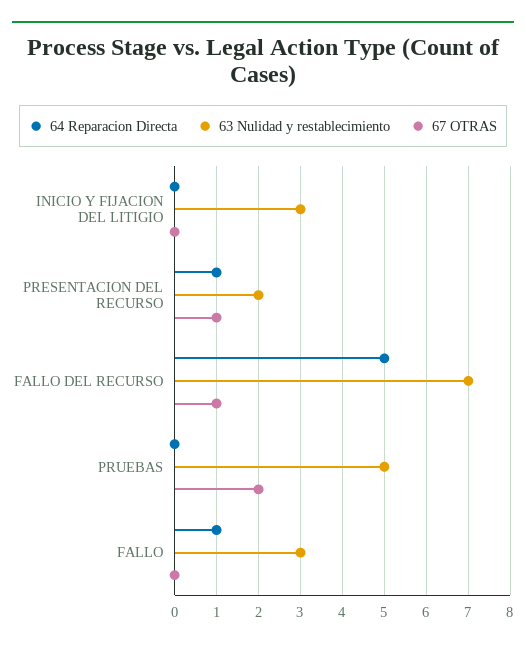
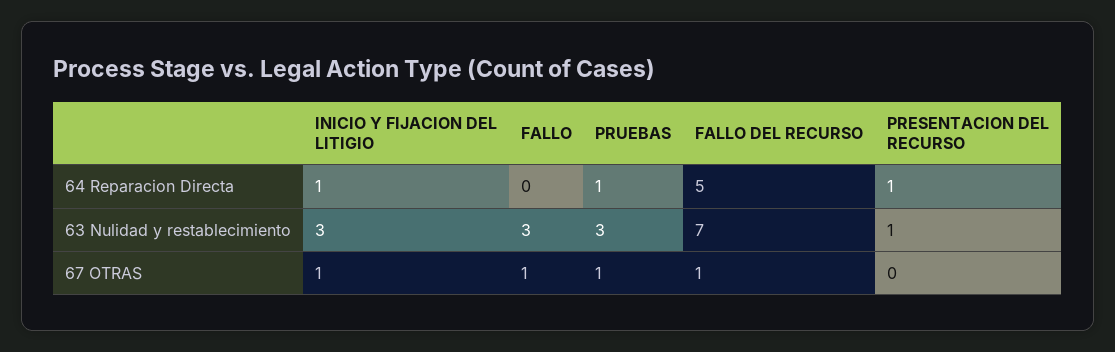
64 Reparacion Directa, INICIO Y FIJACION DEL LITIGIO: 0 -> 1
67 OTRAS, INICIO Y FIJACION DEL LITIGIO: 0 -> 1
63 Nulidad y restablecimiento, PRESENTACION DEL RECURSO: 2 -> 1
67 OTRAS, PRESENTACION DEL RECURSO: 1 -> 0
64 Reparacion Directa, PRUEBAS: 0 -> 1
63 Nulidad y restablecimiento, PRUEBAS: 5 -> 3
67 OTRAS, PRUEBAS: 2 -> 1
64 Reparacion Directa, FALLO: 1 -> 0
67 OTRAS, FALLO: 0 -> 1

